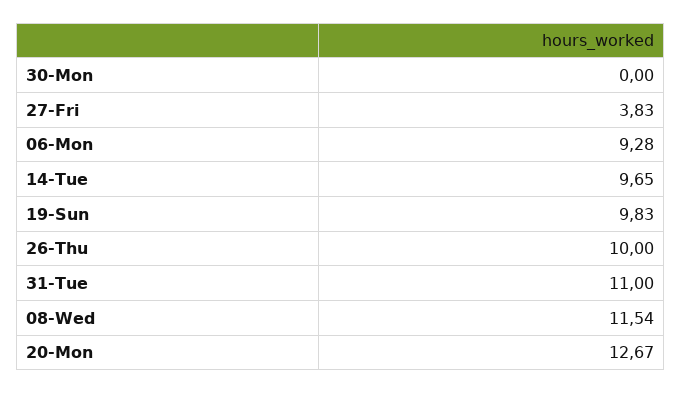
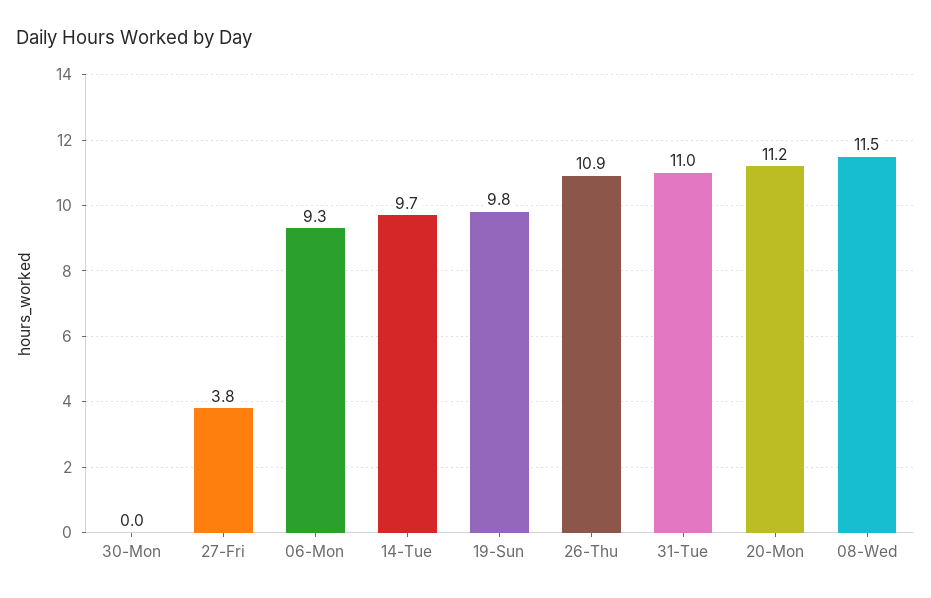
26-Thu: 10 -> 10.9
20-Mon: 12.67 -> 11.2

